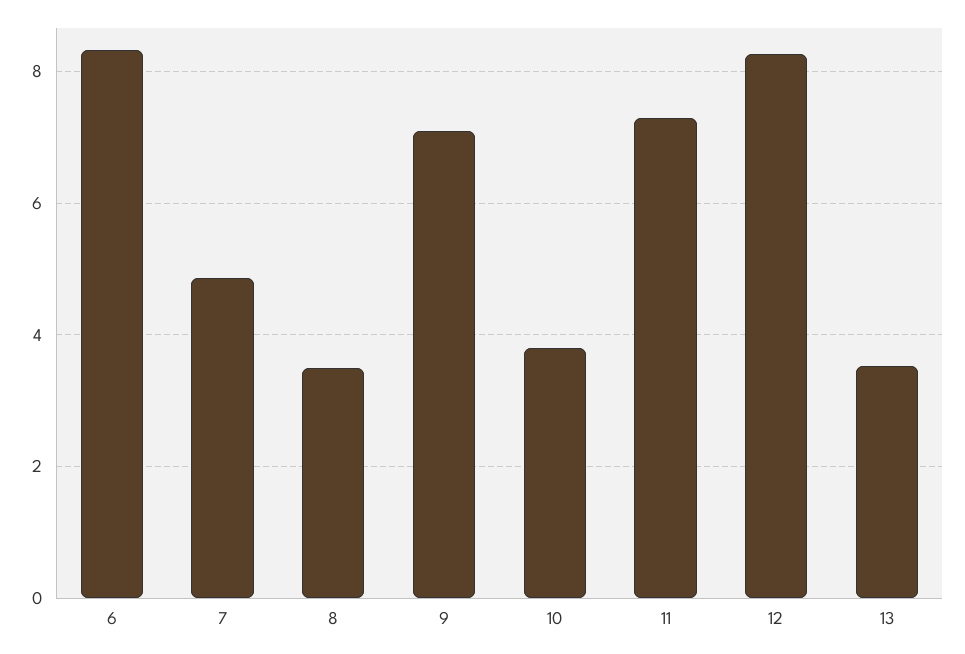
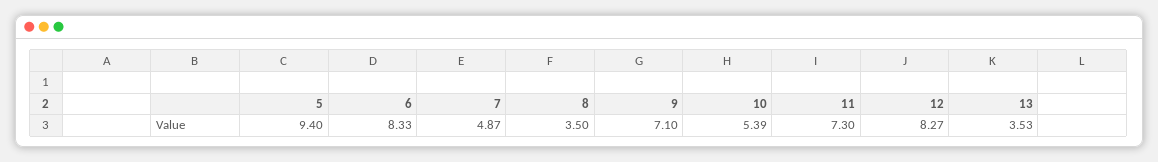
10: 3.8 -> 5.39
5: none -> 9.4

